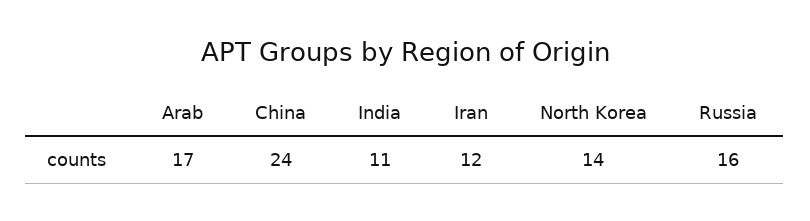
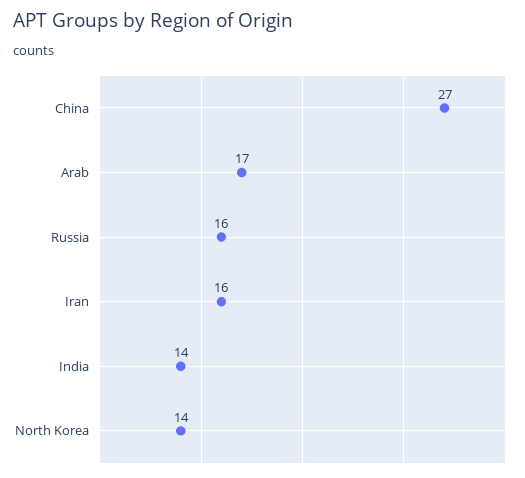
China: 24 -> 27
India: 11 -> 14
Iran: 12 -> 16

